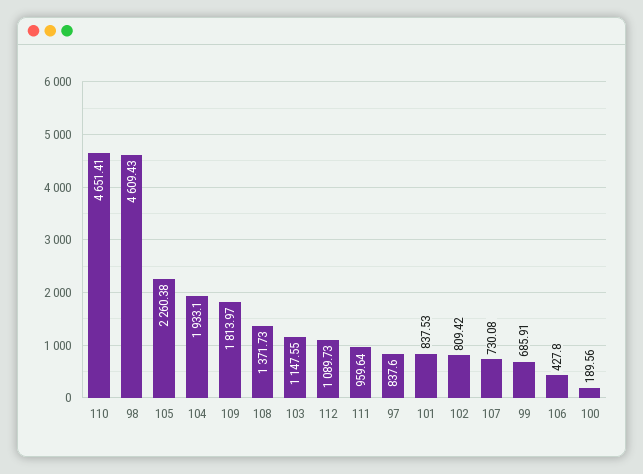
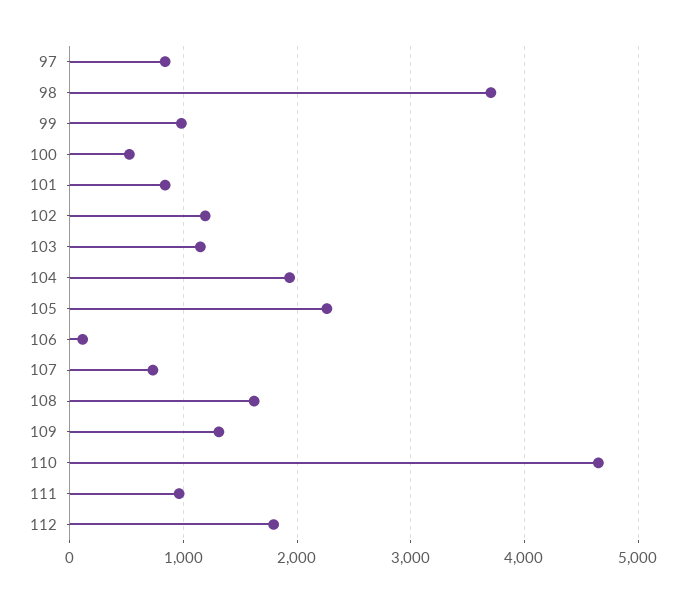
98: 4609.43 -> 3700
109: 1813.97 -> 1300
108: 1371.73 -> 1600
112: 1089.73 -> 1800
102: 809.42 -> 1200
99: 685.91 -> 1000
106: 427.8 -> 100
100: 189.56 -> 500

